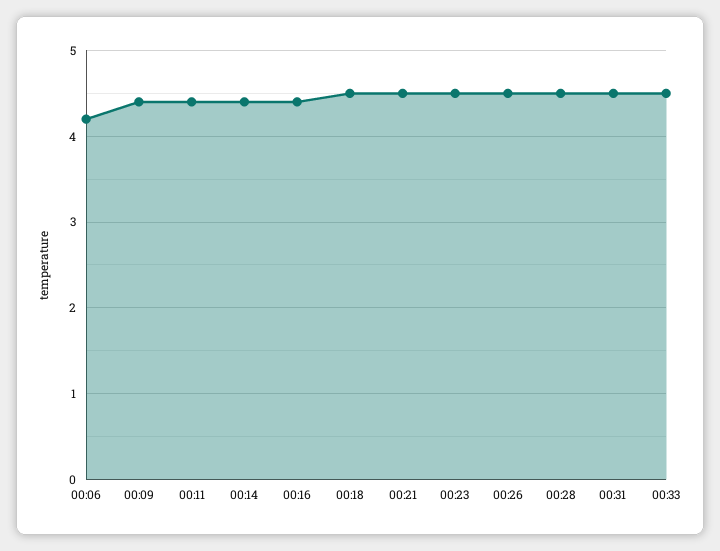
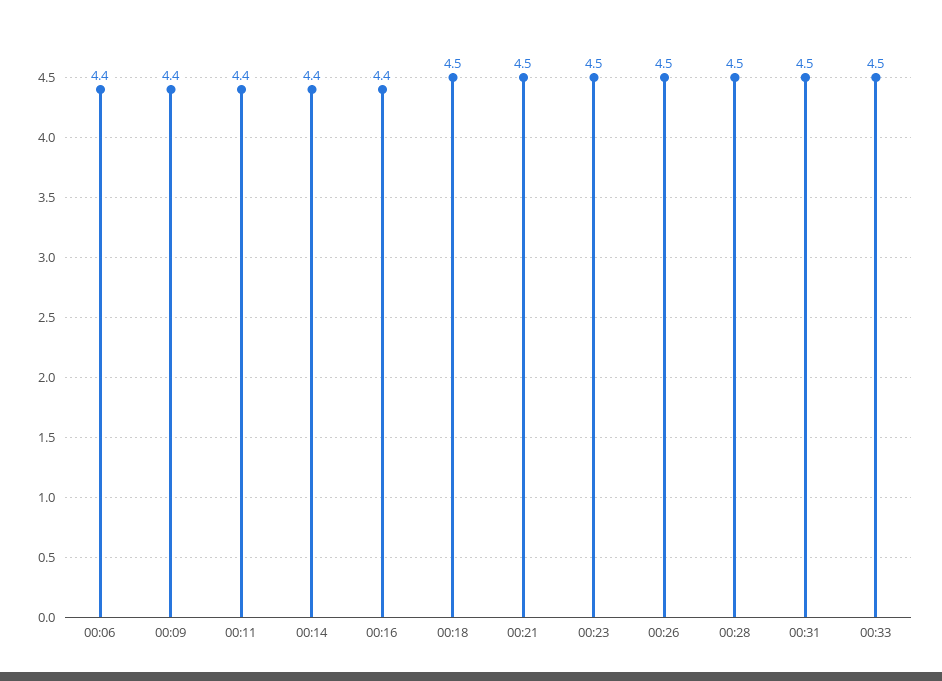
00:06: 4.2 -> 4.4

